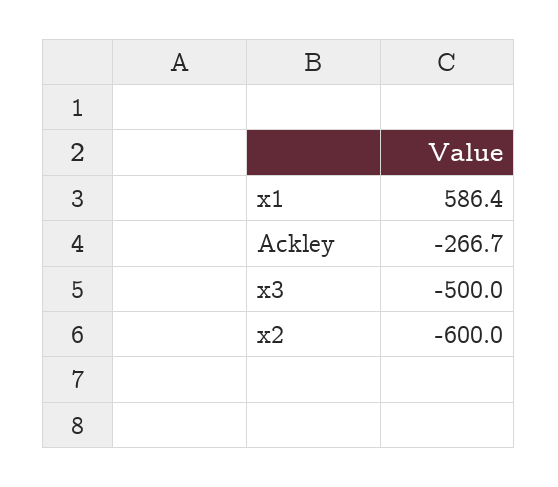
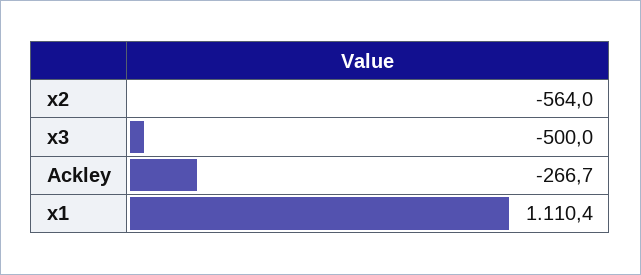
x1: 586.4 -> 1110.4
x2: -600 -> -564

